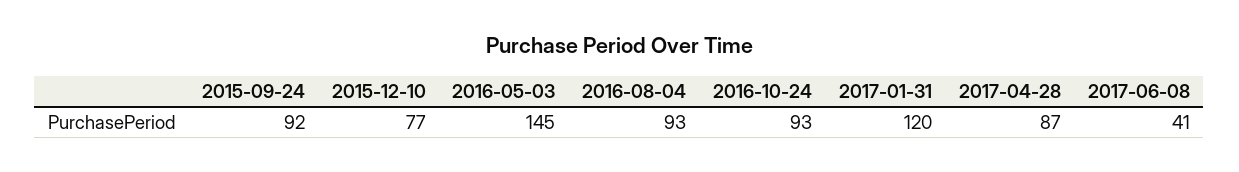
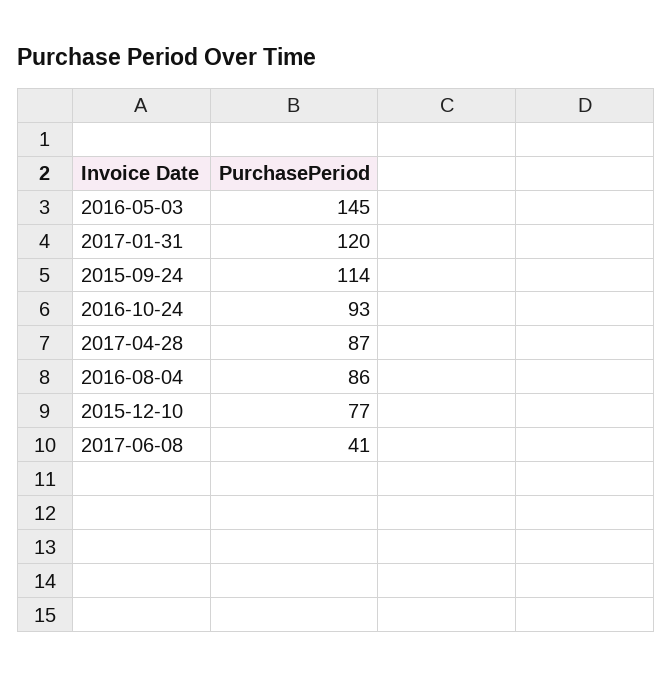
2015-09-24: 92 -> 114
2016-08-04: 93 -> 86

